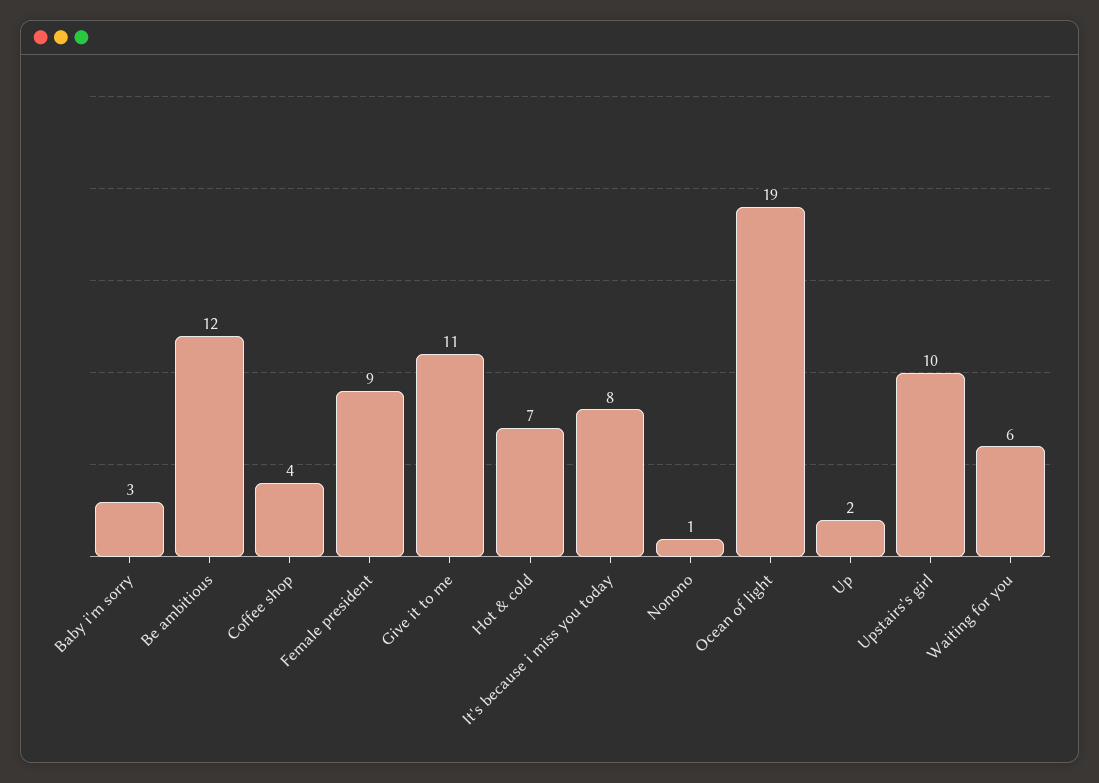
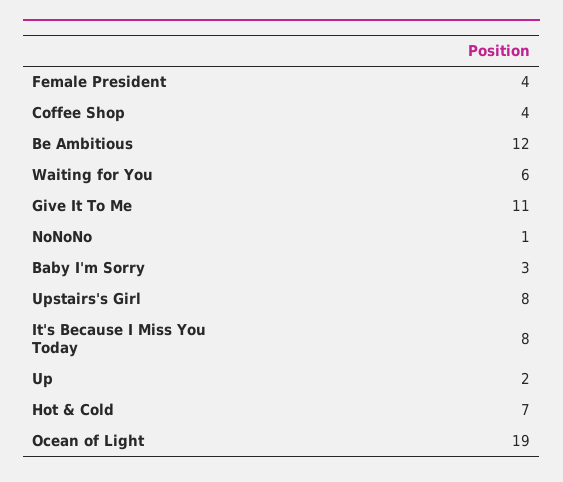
Female president: 9 -> 4
Upstairs's girl: 10 -> 8

